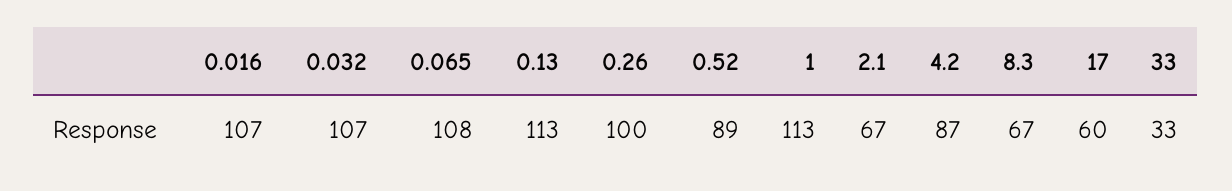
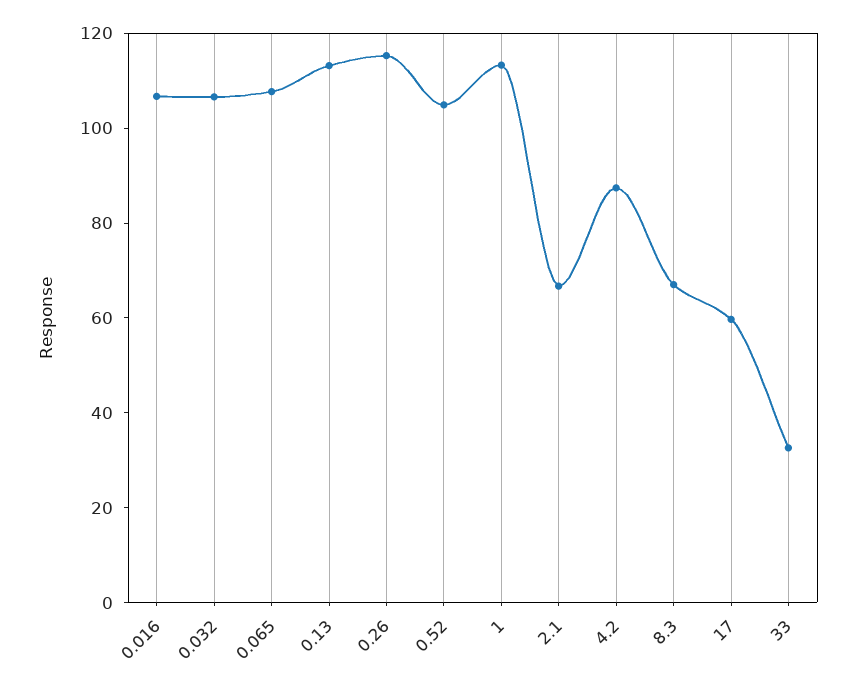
0.26: 100 -> 115
0.52: 89 -> 105

